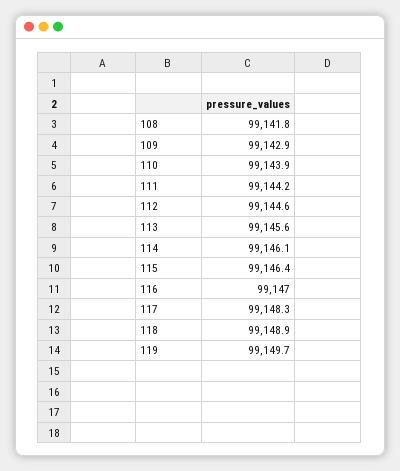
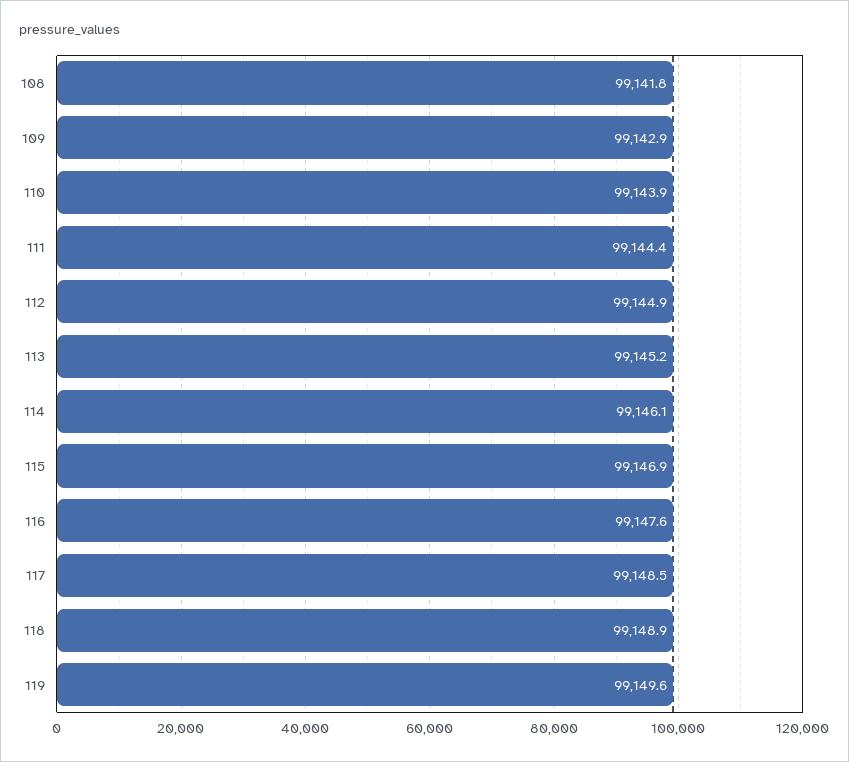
111: 99144.2 -> 99144.4
112: 99144.6 -> 99144.9
113: 99145.6 -> 99145.2
115: 99146.4 -> 99146.9
116: 99147 -> 99147.6
117: 99148.3 -> 99148.5
119: 99149.7 -> 99149.6

